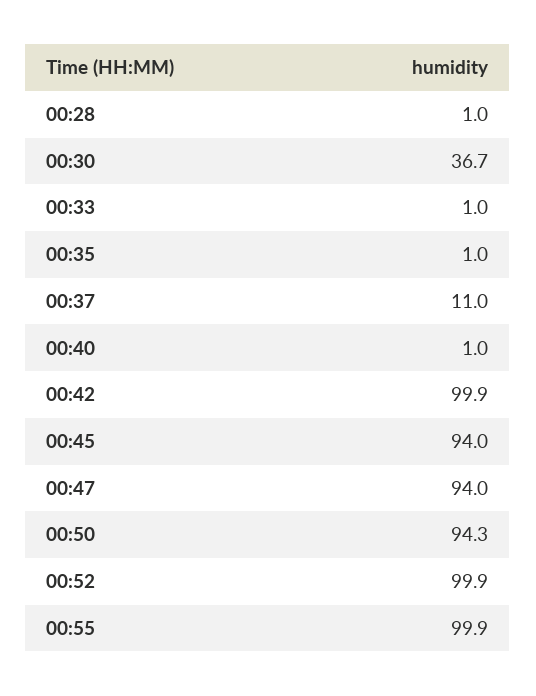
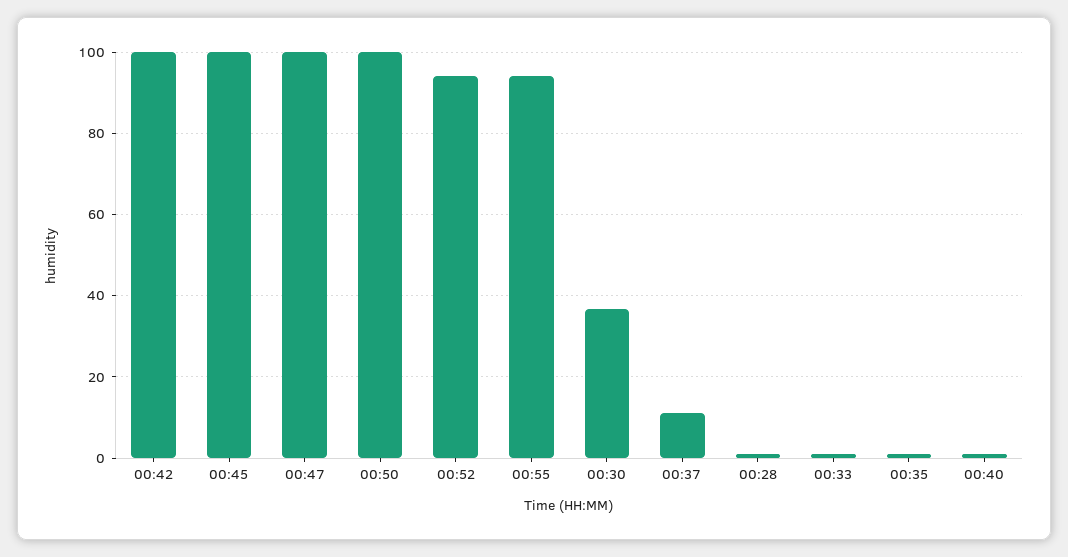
00:45: 94 -> 100
00:47: 94 -> 100
00:50: 94.3 -> 100
00:52: 99.9 -> 94
00:55: 99.9 -> 94

